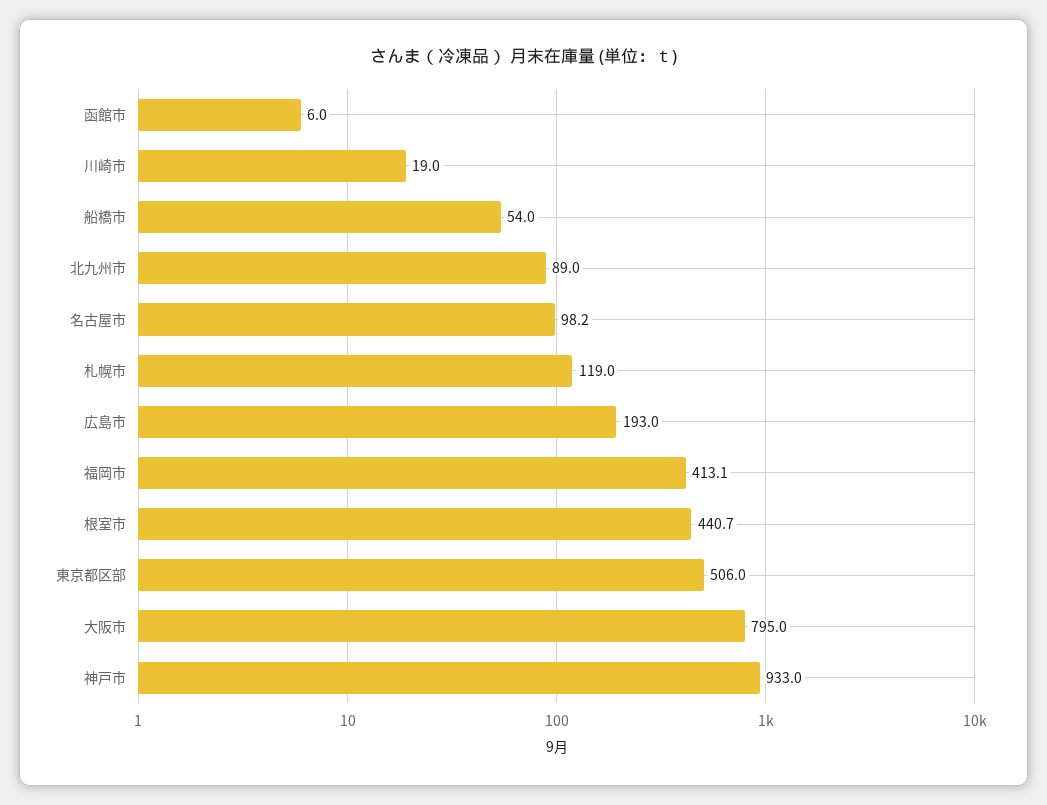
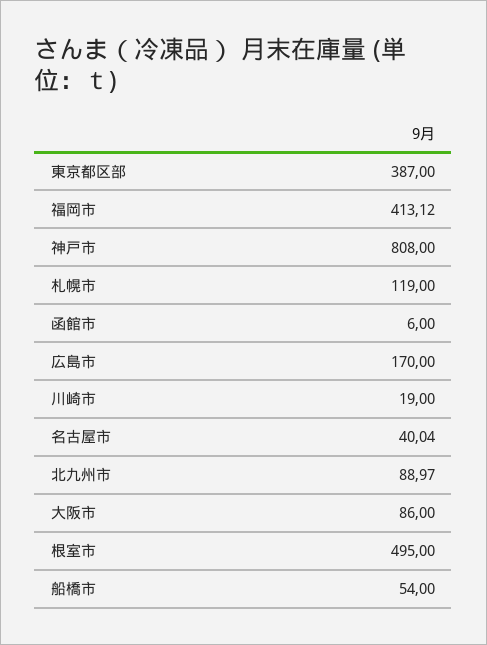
名古屋市: 98.2 -> 40.04
広島市: 193 -> 170
根室市: 440.7 -> 495
東京都区部: 506 -> 387
大阪市: 795 -> 86
神戸市: 933 -> 808

